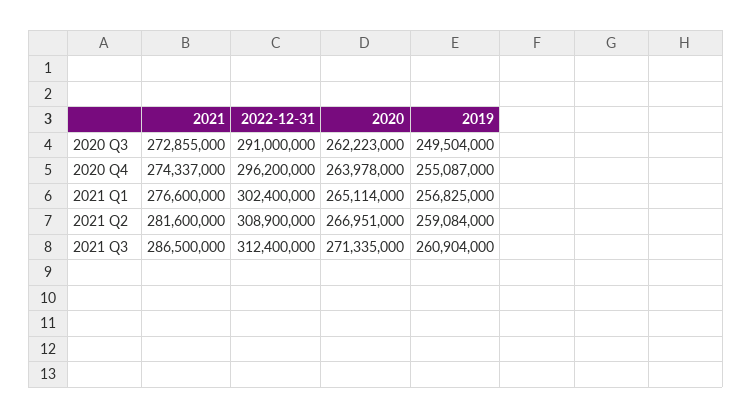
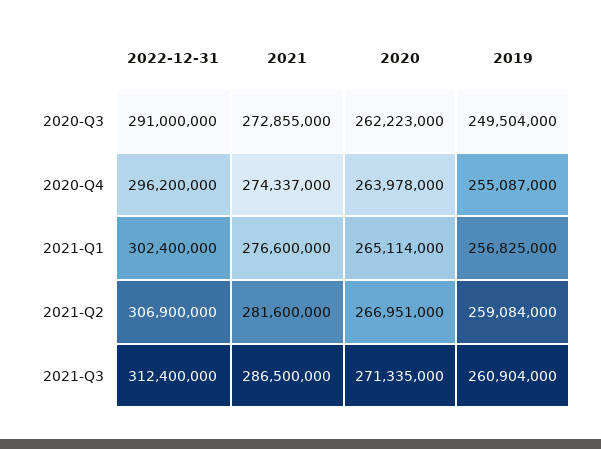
2022-12-31, 2021 Q2: 308900000 -> 306900000

